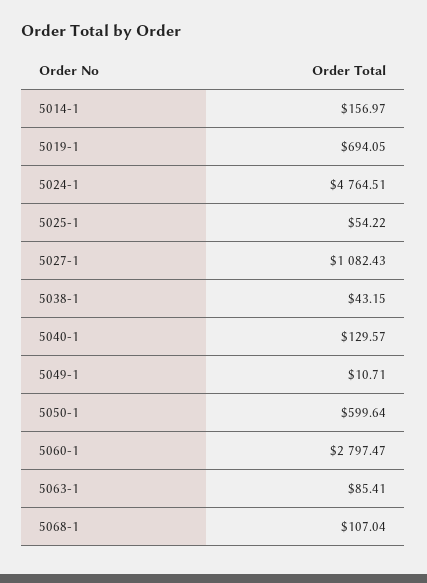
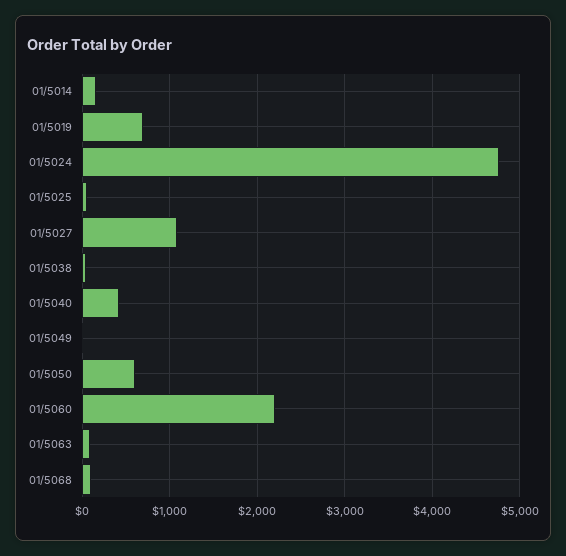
5040-1: 129.57 -> 400
5060-1: 2797.47 -> 2200

